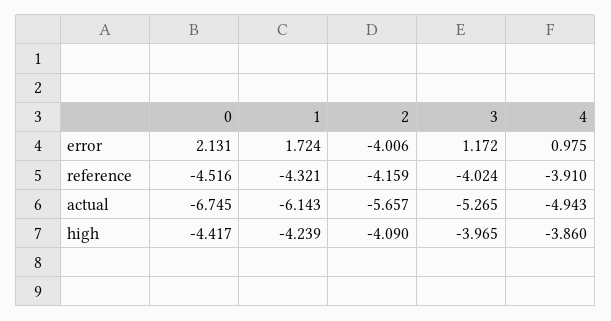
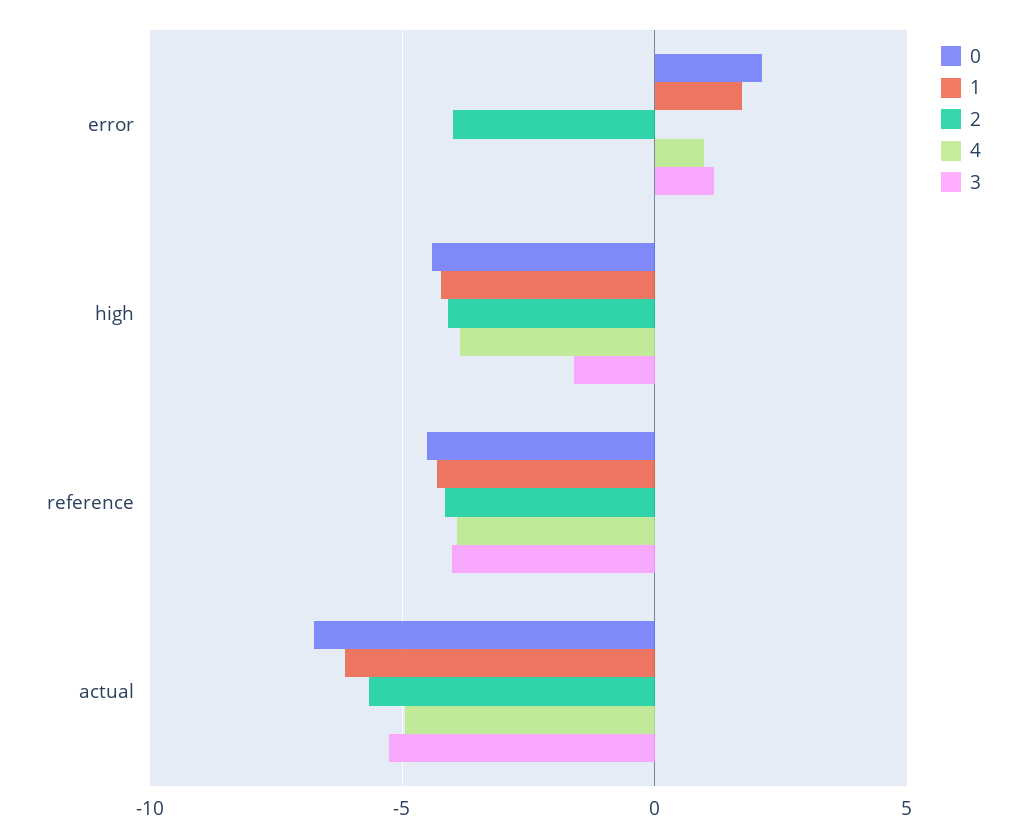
3, high: -3.965 -> -1.5

